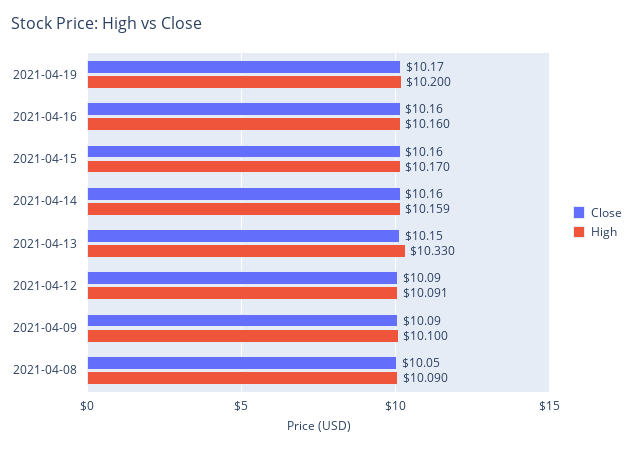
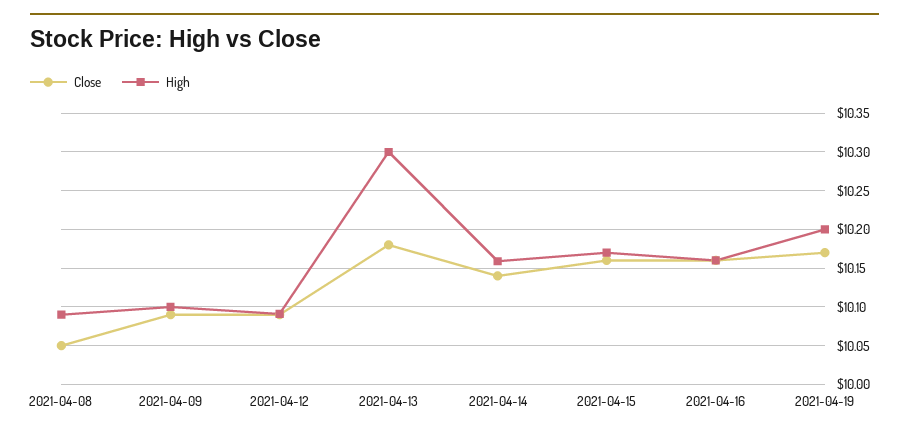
Close, 2021-04-14: 10.16 -> 10.14
Close, 2021-04-13: 10.15 -> 10.18
High, 2021-04-13: 10.33 -> 10.3

